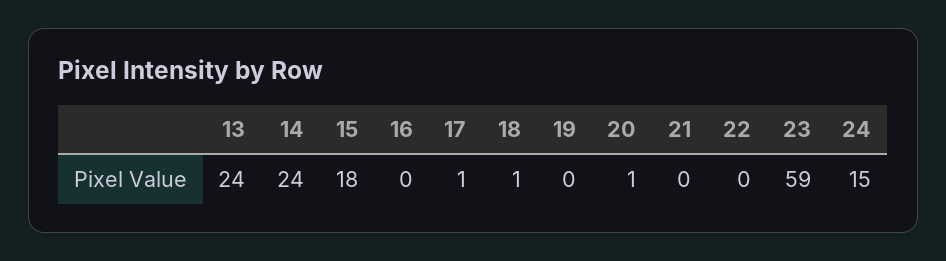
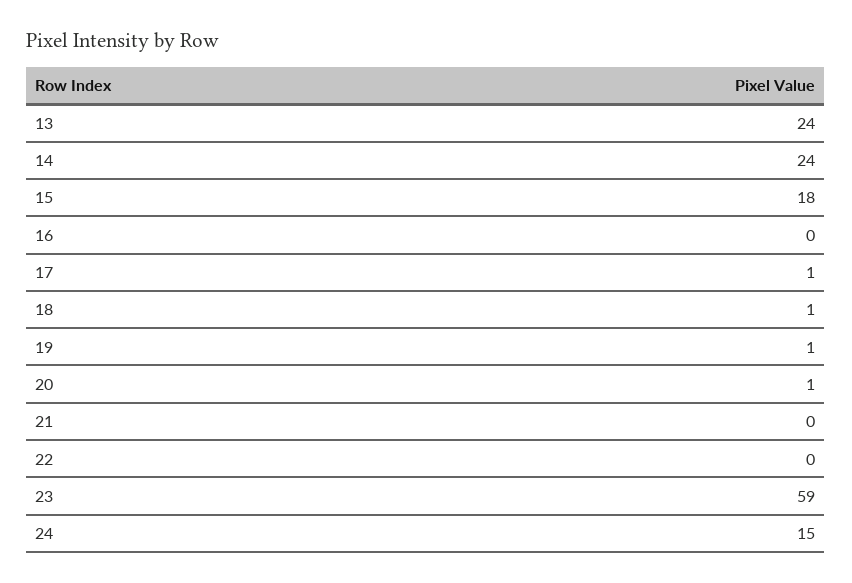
19: 0 -> 1

